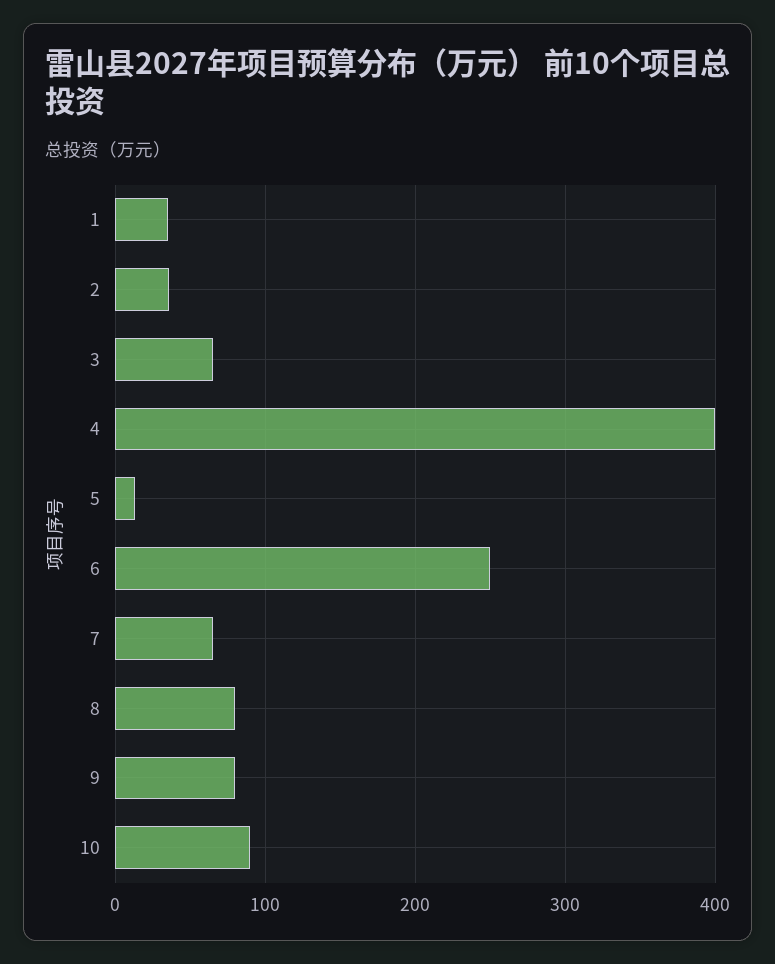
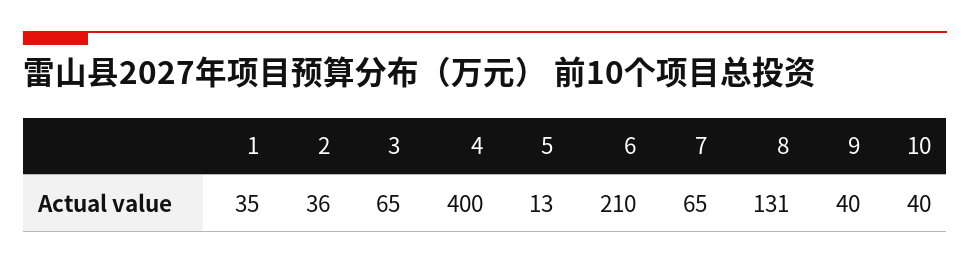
6: 250 -> 210
8: 80 -> 131
9: 80 -> 40
10: 90 -> 40

